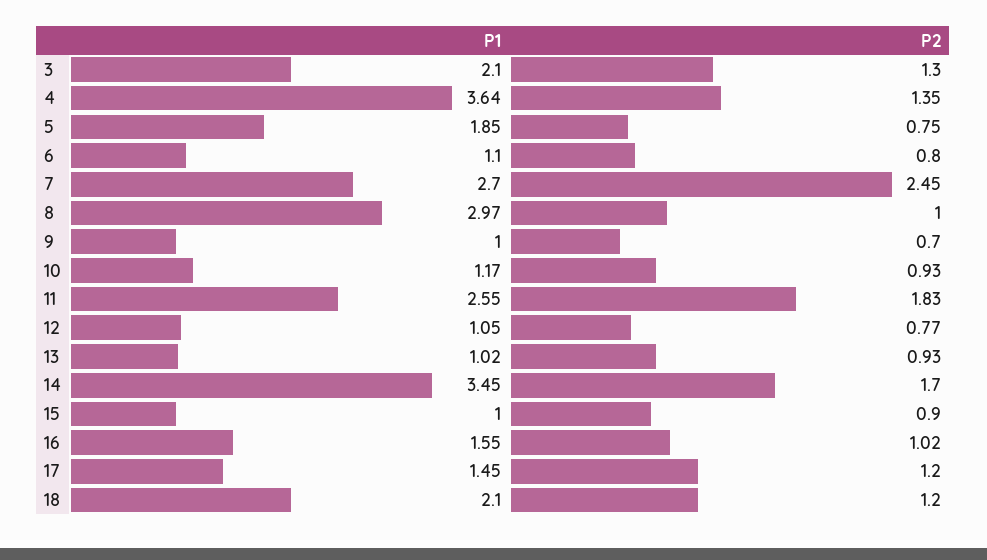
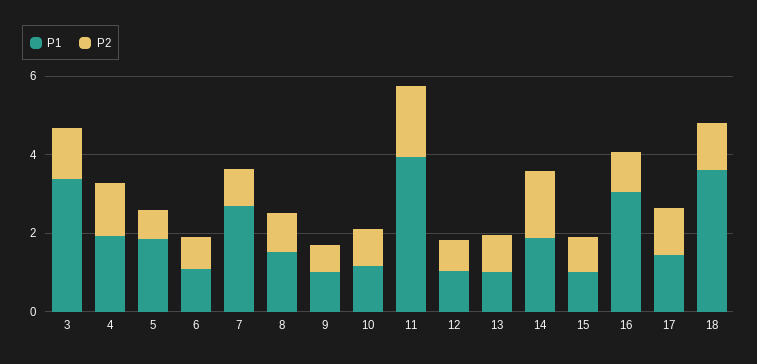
P1, 3: 2.1 -> 3.5
P1, 4: 3.64 -> 2
P2, 7: 2.45 -> 1
P1, 8: 2.97 -> 1.5
P1, 11: 2.55 -> 4
P1, 14: 3.45 -> 2
P1, 16: 1.55 -> 3
P1, 18: 2.1 -> 3.5

